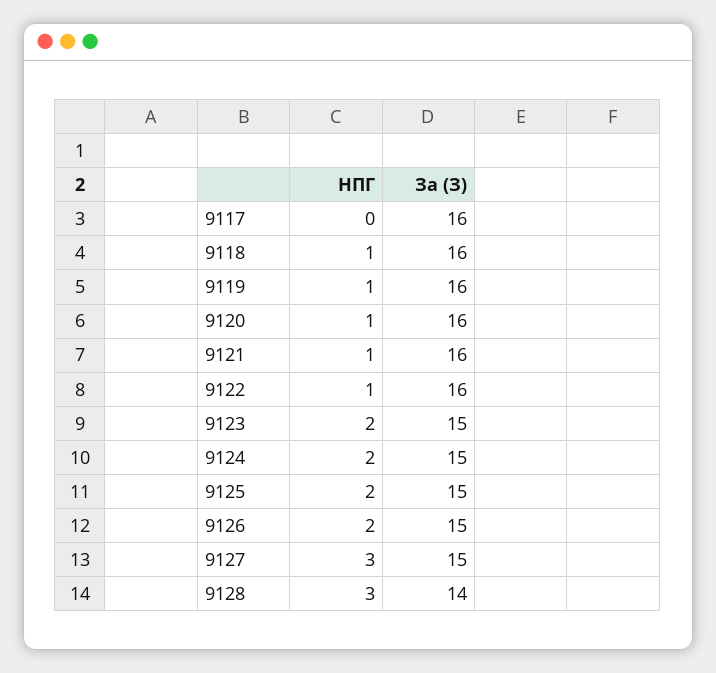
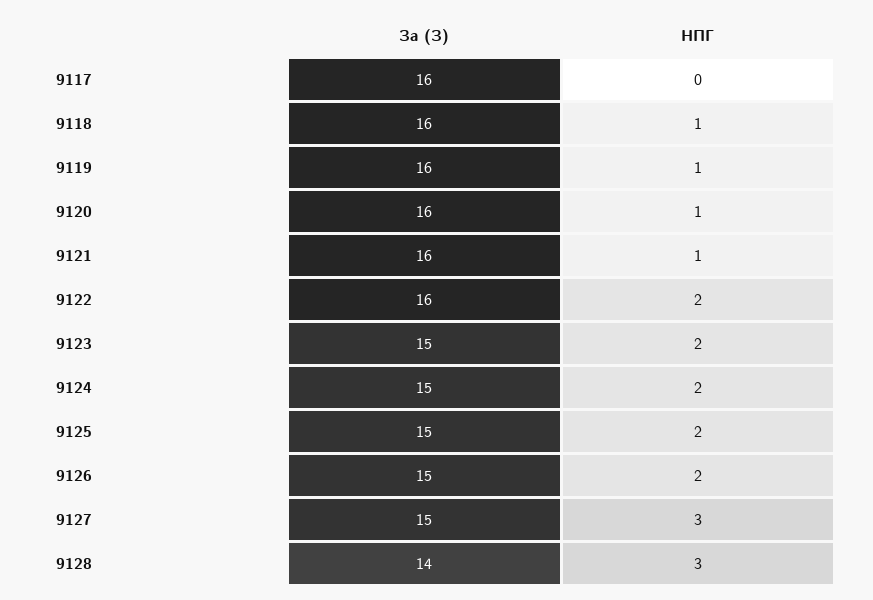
НПГ, 9122: 1 -> 2

